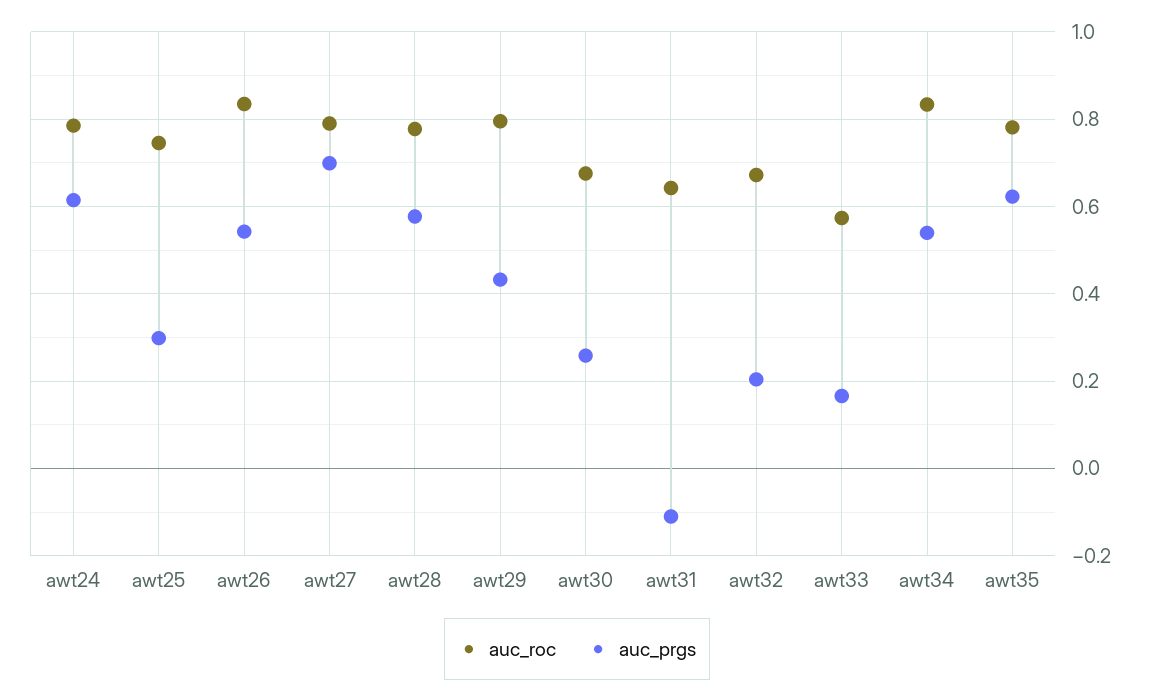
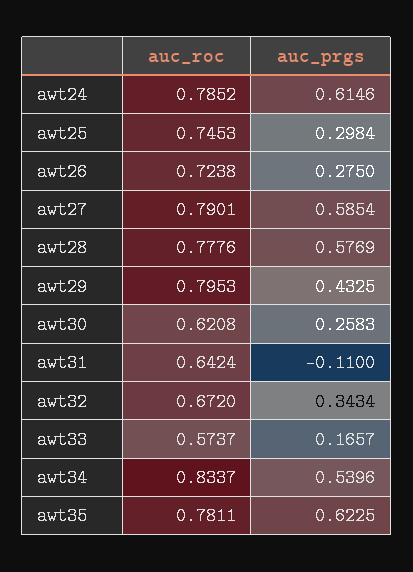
auc_roc, awt26: 0.84 -> 0.7238
auc_prgs, awt26: 0.54 -> 0.275
auc_prgs, awt27: 0.7 -> 0.5854
auc_roc, awt30: 0.68 -> 0.6208
auc_prgs, awt32: 0.2 -> 0.3434

